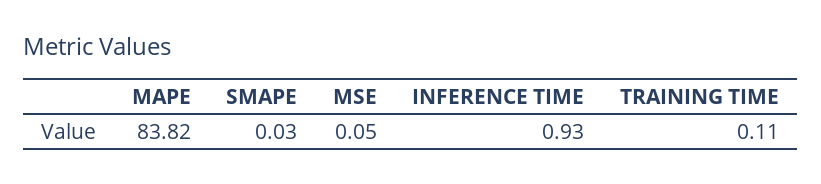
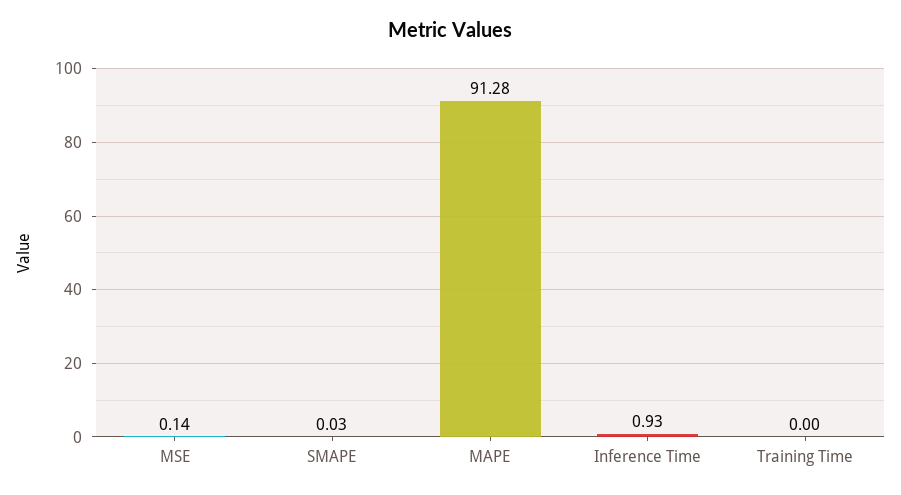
MAPE: 83.82 -> 91.28
MSE: 0.05 -> 0.14
TRAINING TIME: 0.11 -> 0

